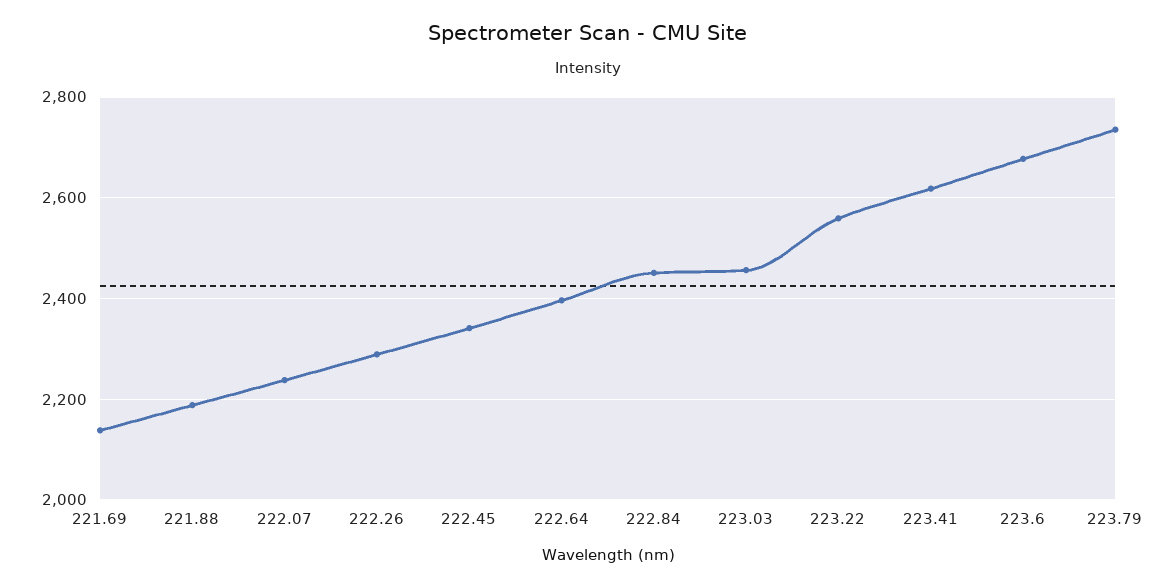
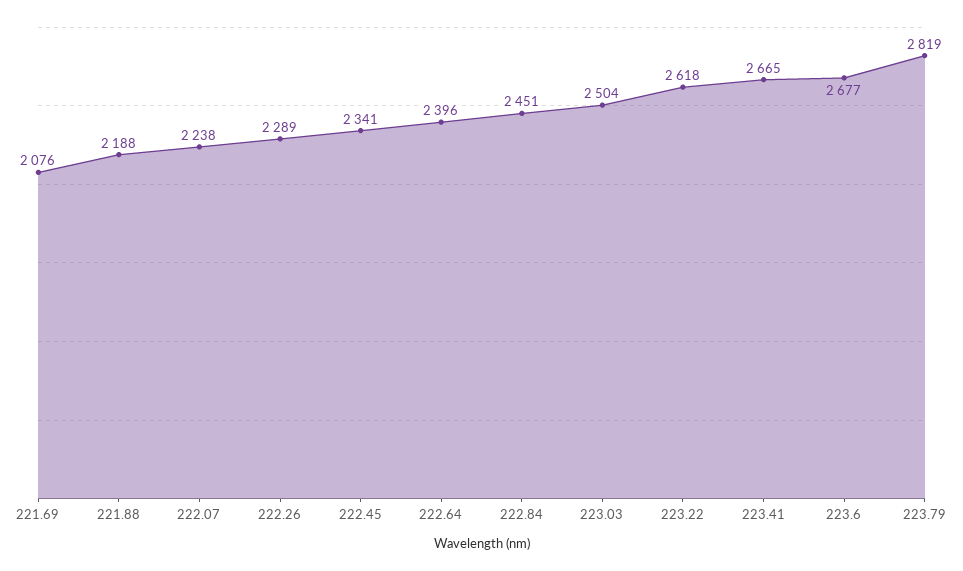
221.69: 2140 -> 2076
223.03: 2460 -> 2504
223.22: 2560 -> 2618
223.41: 2620 -> 2665
223.79: 2740 -> 2819

